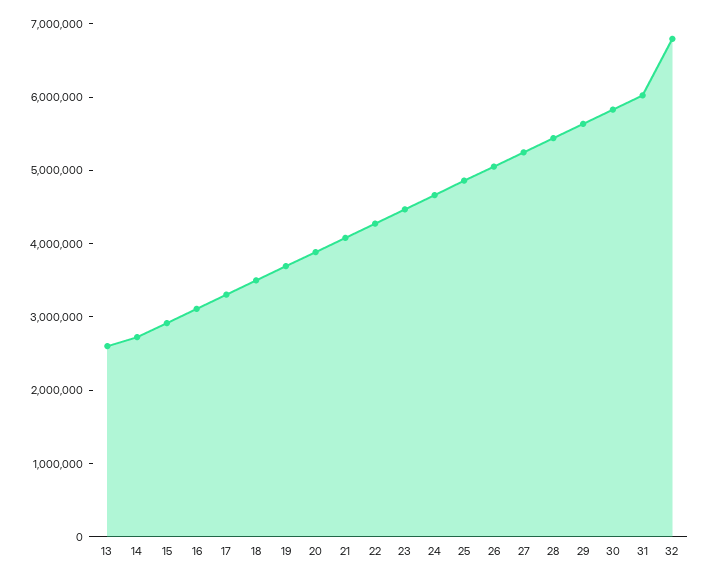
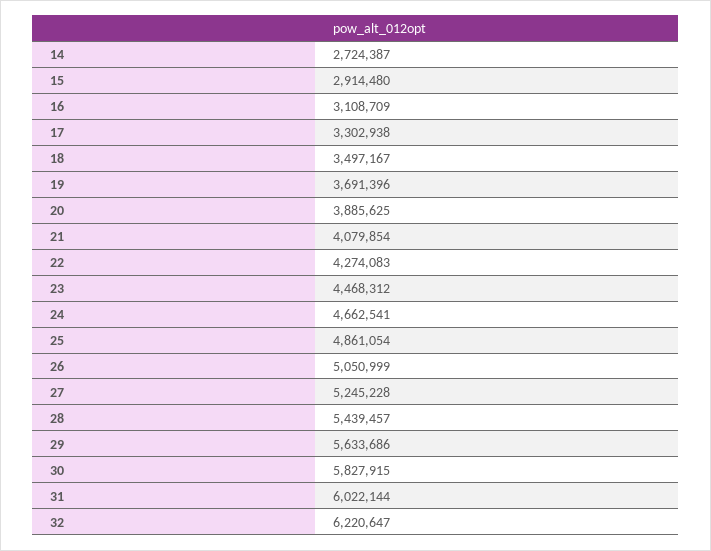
13: 2600000 -> none
32: 6800000 -> 6220647

